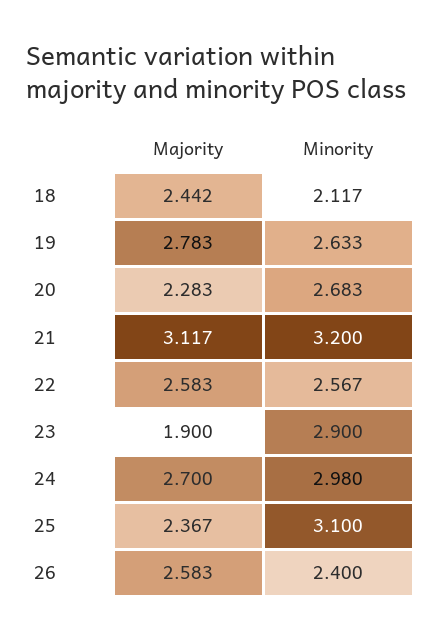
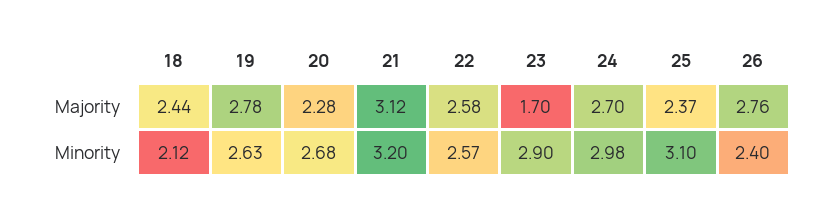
Majority, 23: 1.9 -> 1.7
Majority, 26: 2.583 -> 2.76

